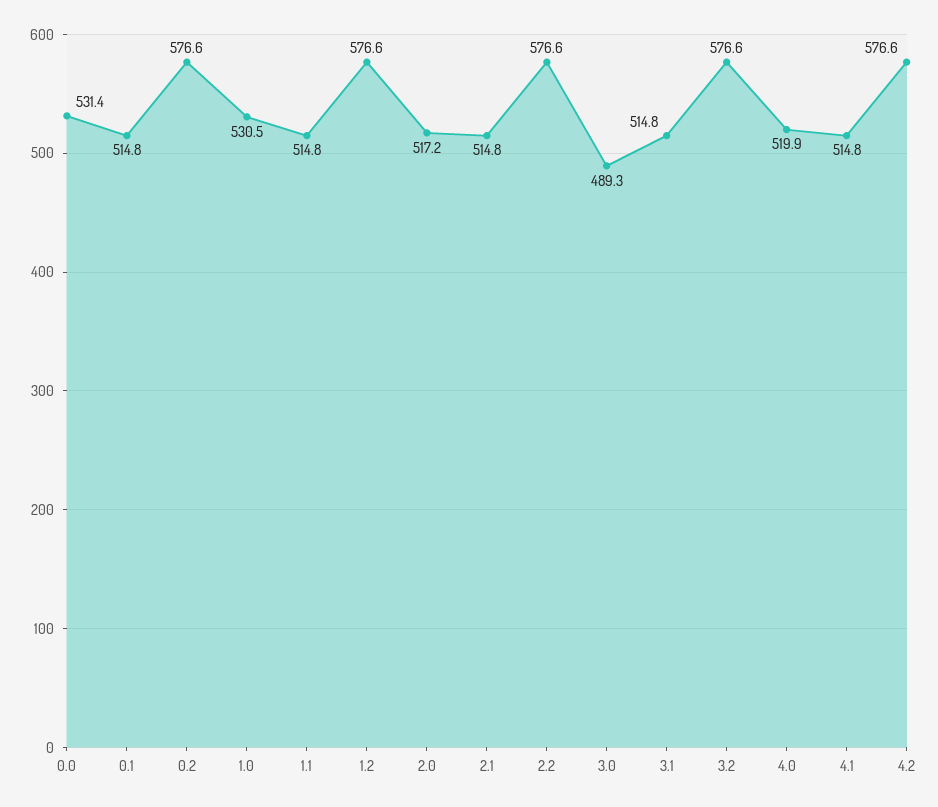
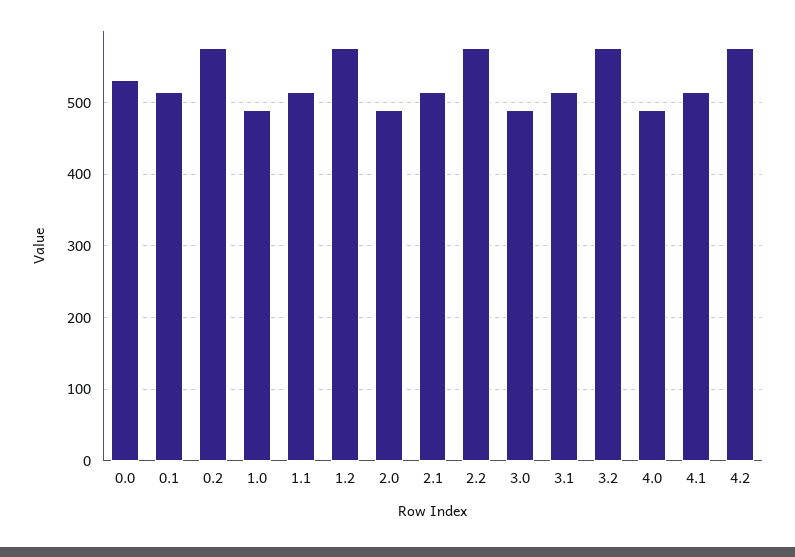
1.0: 530.5 -> 490
2.0: 517.2 -> 490
4.0: 519.9 -> 490

